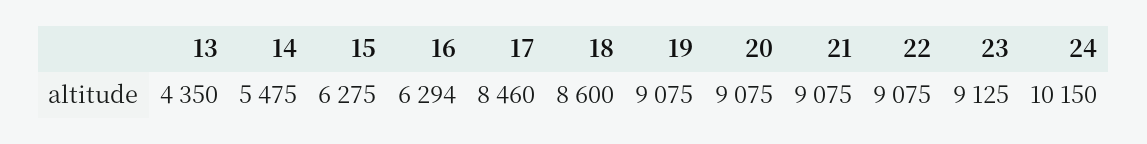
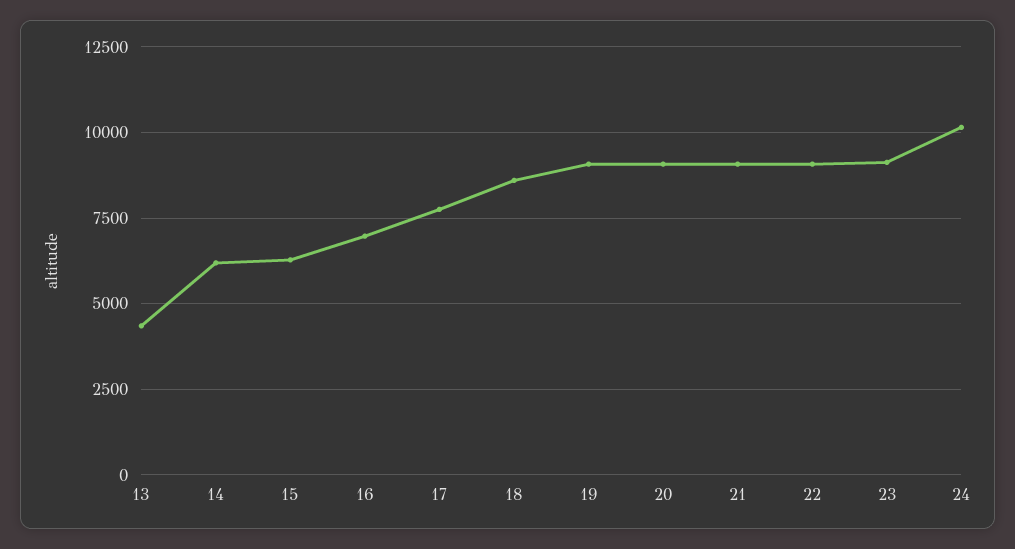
14: 5475 -> 6250
16: 6294 -> 7000
17: 8460 -> 7750

